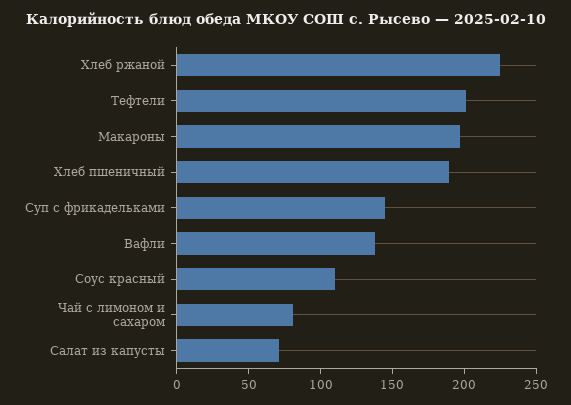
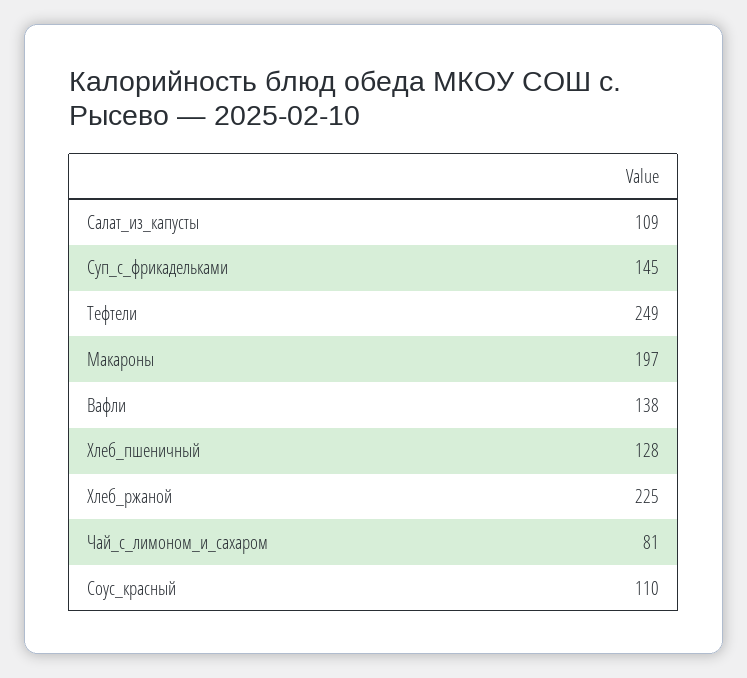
Тефтели: 200 -> 249
Хлеб пшеничный: 190 -> 128
Салат из капусты: 70 -> 109

